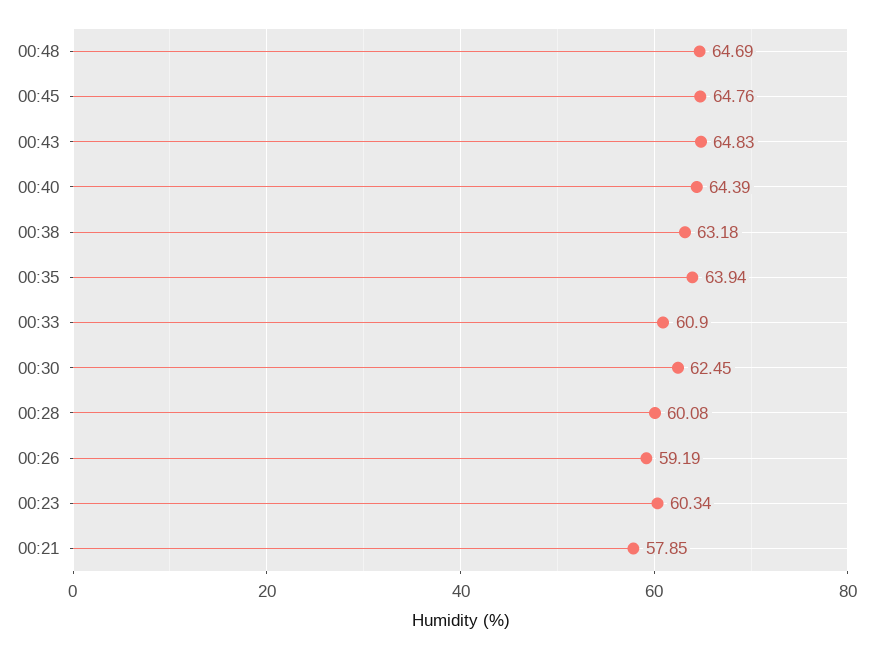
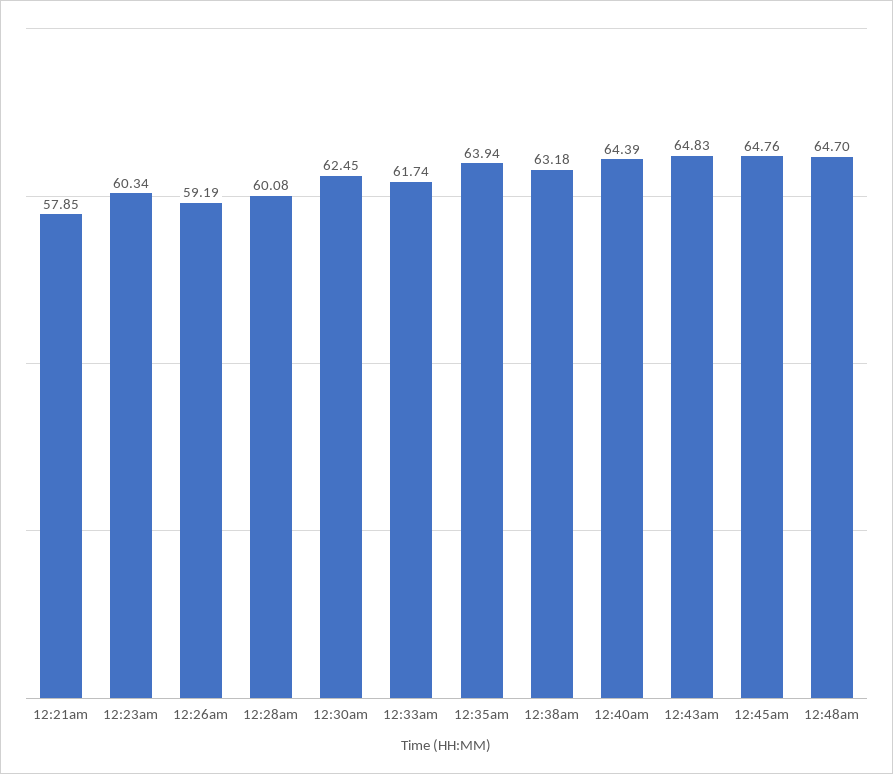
00:48: 64.69 -> 64.7
00:33: 60.9 -> 61.74

